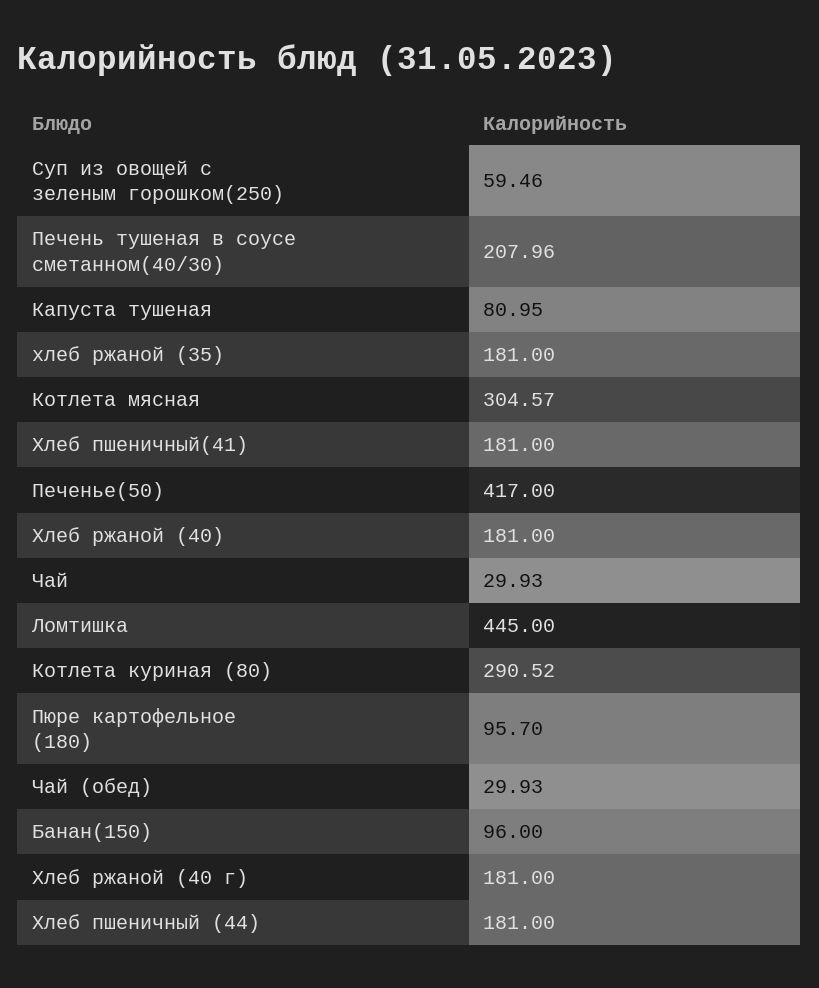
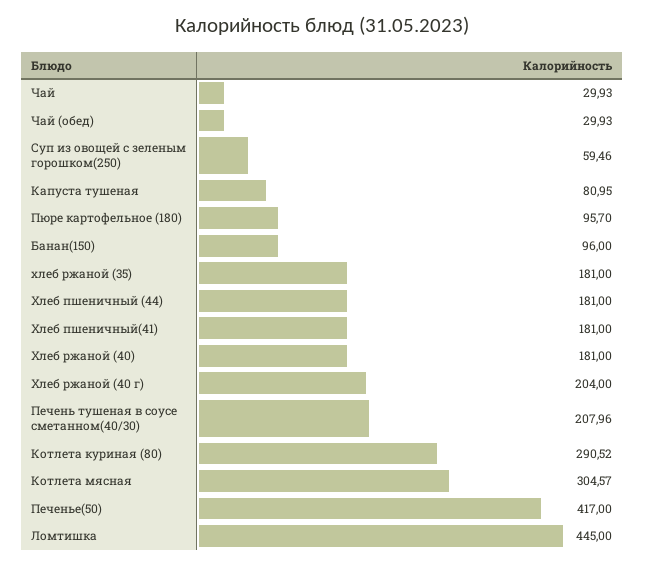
Хлеб ржаной (40 г): 181 -> 204

